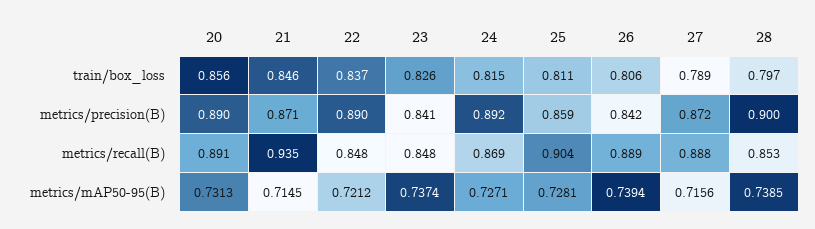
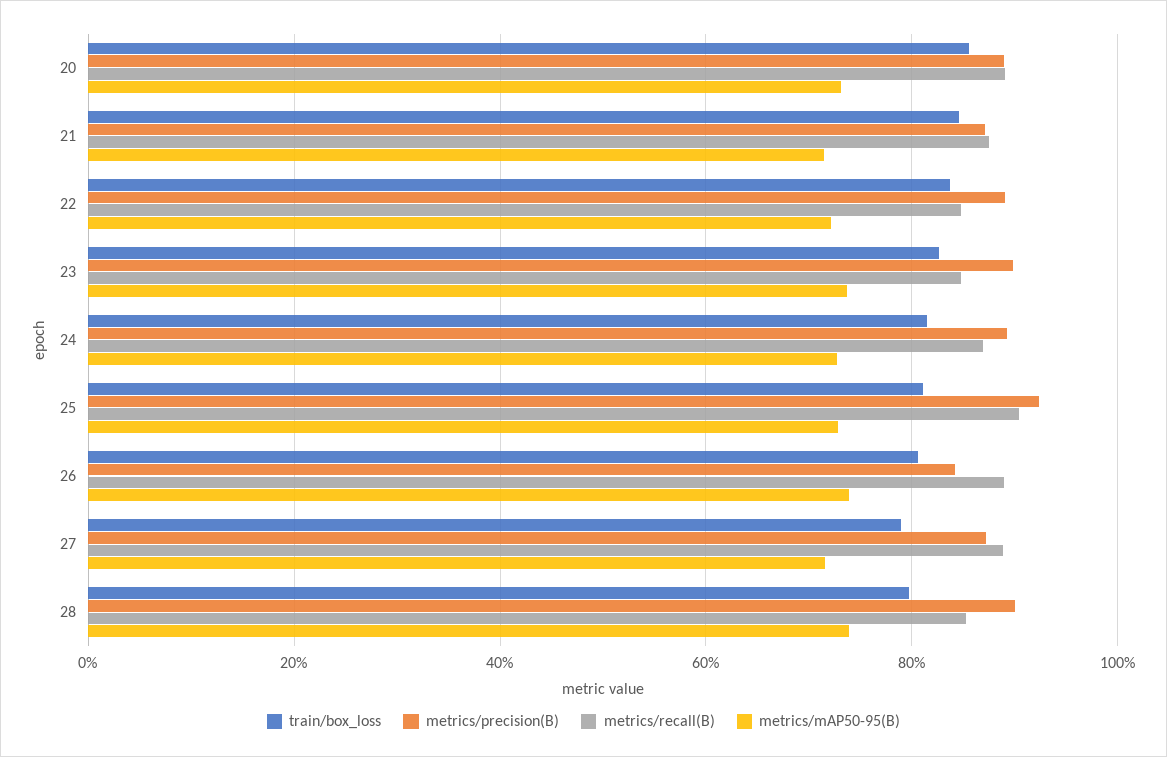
metrics/precision(B), 23: 0.841 -> 0.9
metrics/precision(B), 25: 0.859 -> 0.92
metrics/recall(B), 21: 0.935 -> 0.88

